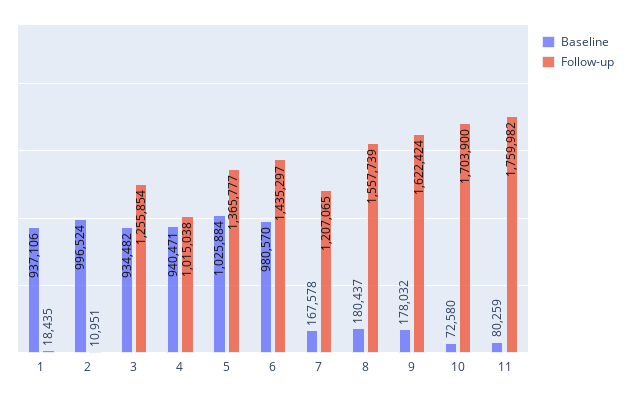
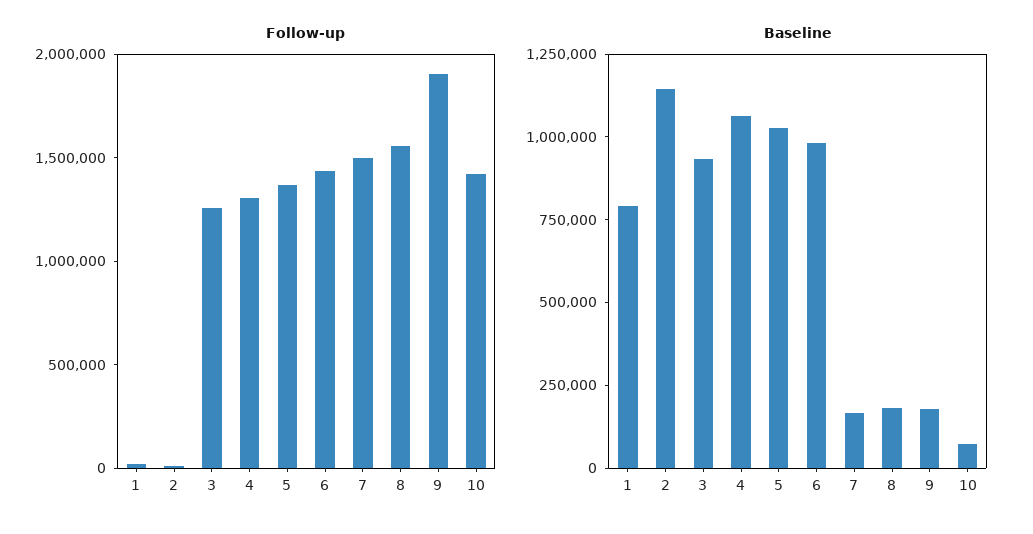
Baseline, 1: 937106 -> 800000
Baseline, 2: 996524 -> 1150000
Baseline, 4: 940471 -> 1050000
Follow-up, 4: 1015038 -> 1300000
Follow-up, 7: 1207065 -> 1500000
Follow-up, 9: 1622424 -> 1900000
Follow-up, 10: 1703900 -> 1400000
Baseline, 11: 80259 -> none
Follow-up, 11: 1759982 -> none

